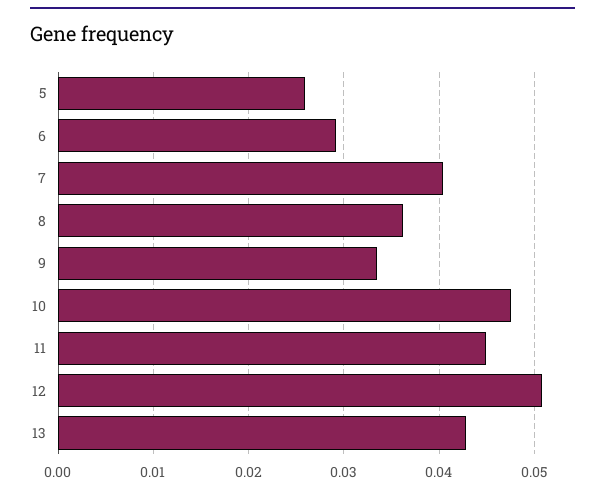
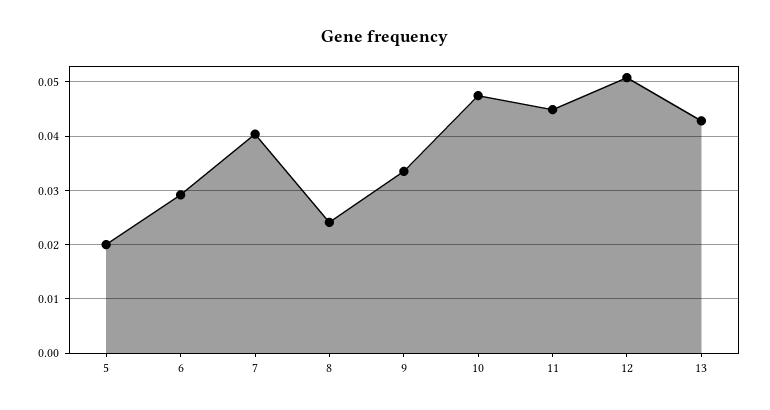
5: 0.026 -> 0.02
8: 0.036 -> 0.024

